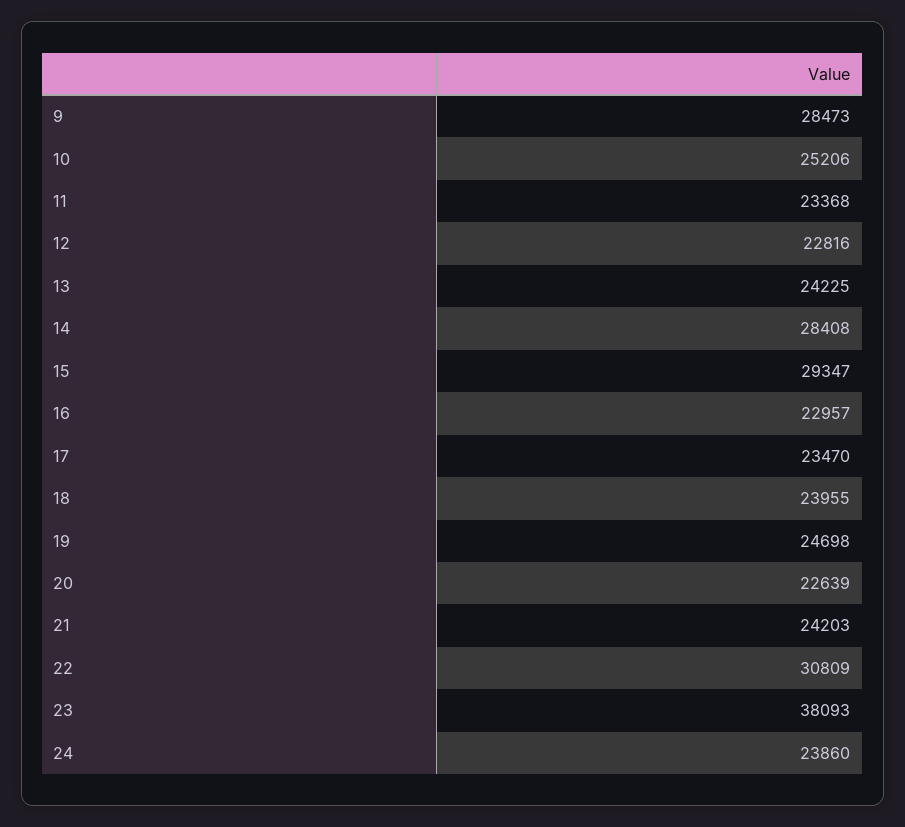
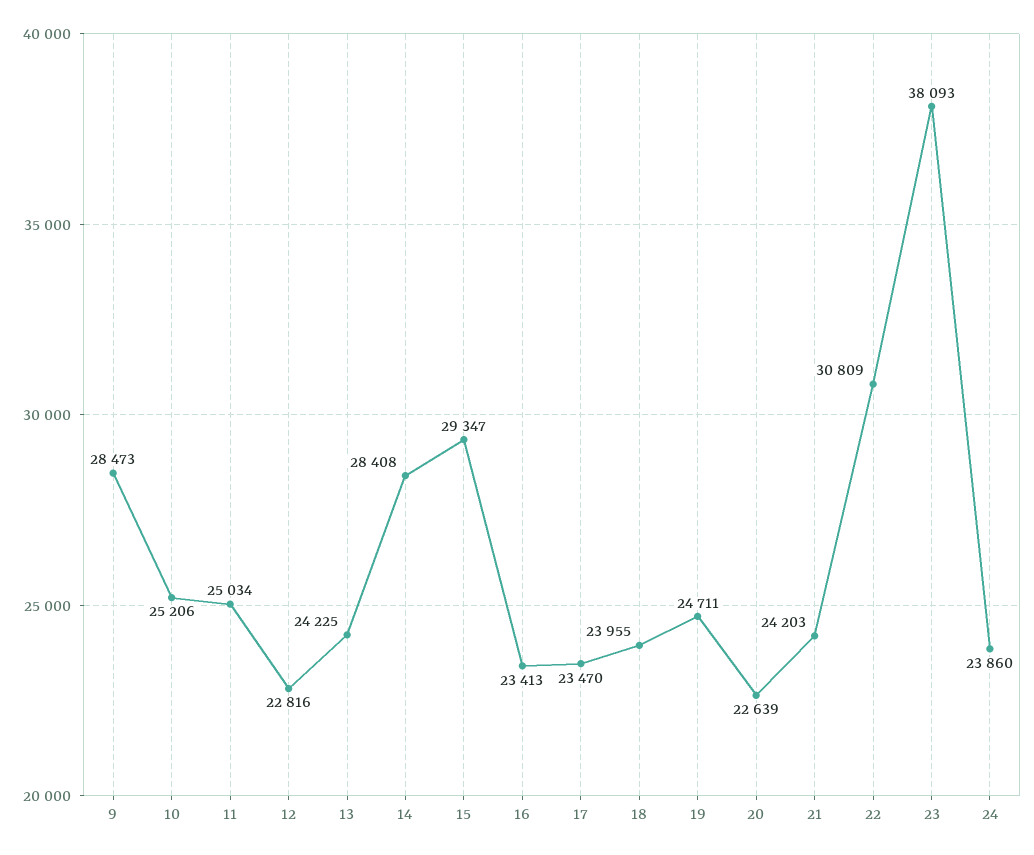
11: 23368 -> 25034
16: 22957 -> 23413
19: 24698 -> 24711

